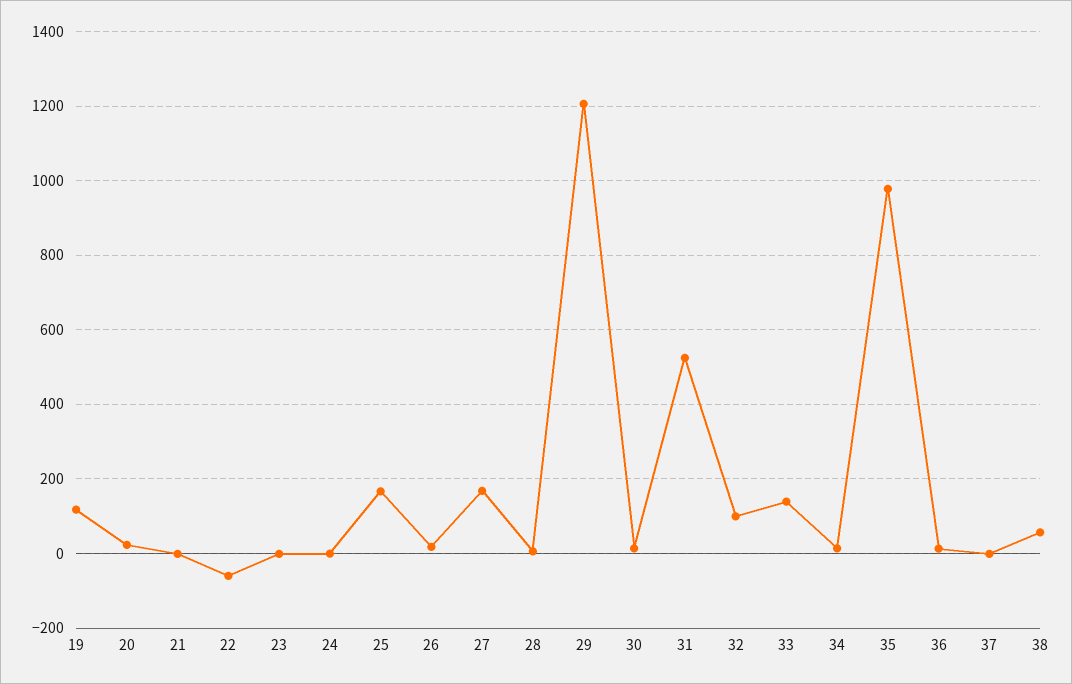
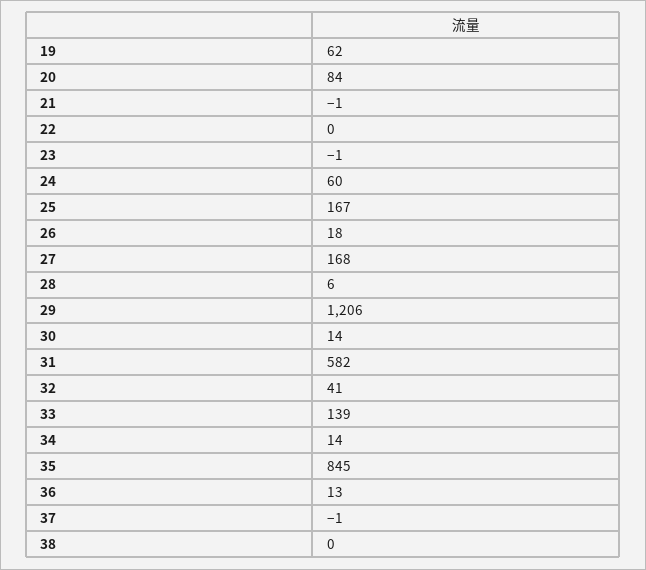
19: 120 -> 62
20: 20 -> 84
22: -60 -> 0
24: 0 -> 60
31: 520 -> 582
32: 100 -> 41
35: 980 -> 845
38: 60 -> 0

